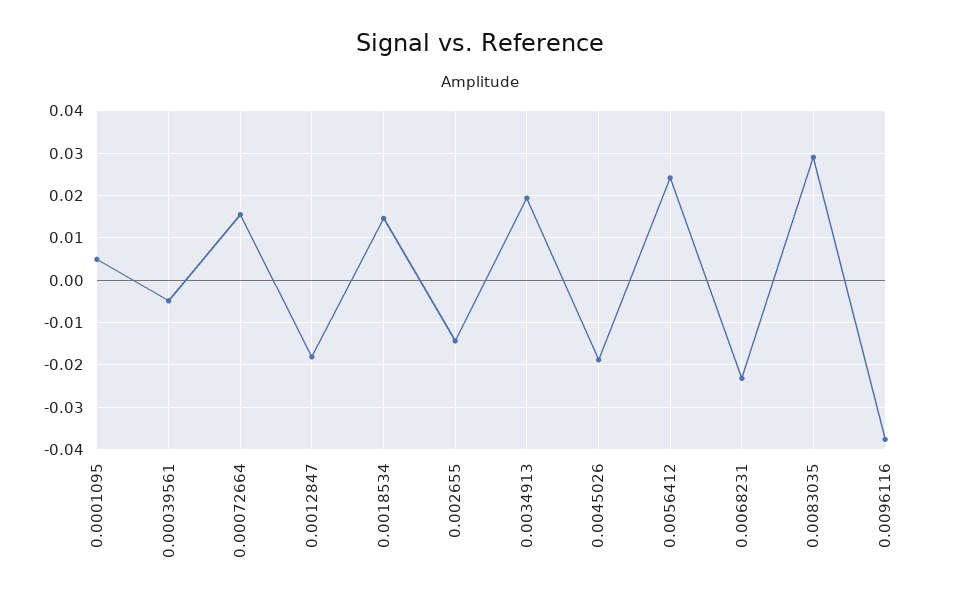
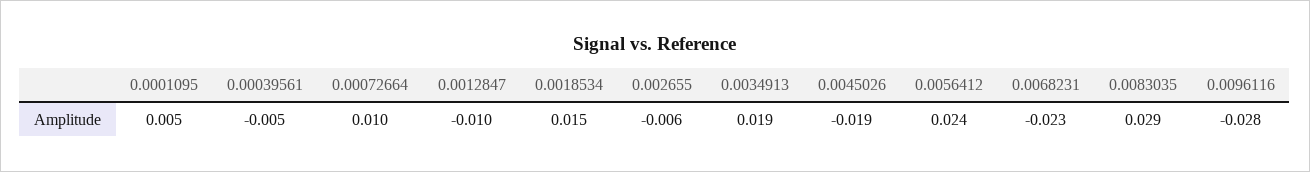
0.00072664: 0.016 -> 0.01
0.0012847: -0.018 -> -0.01
0.002655: -0.014 -> -0.006
0.0096116: -0.038 -> -0.028

